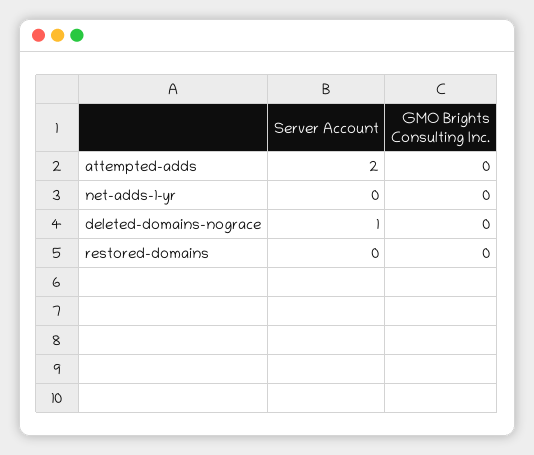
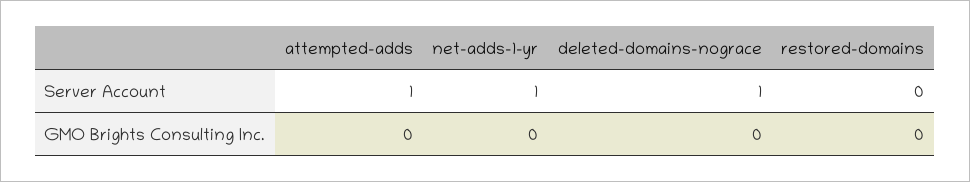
Server Account, attempted-adds: 2 -> 1
Server Account, net-adds-1-yr: 0 -> 1

